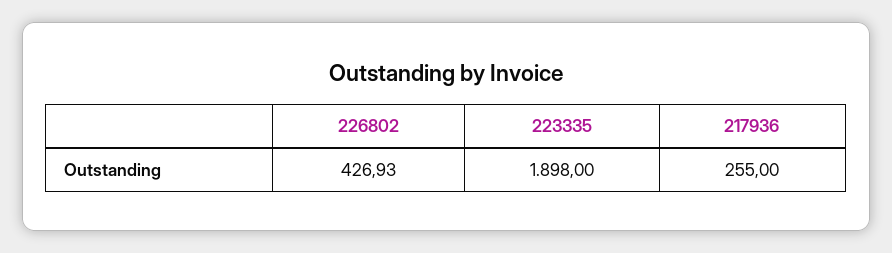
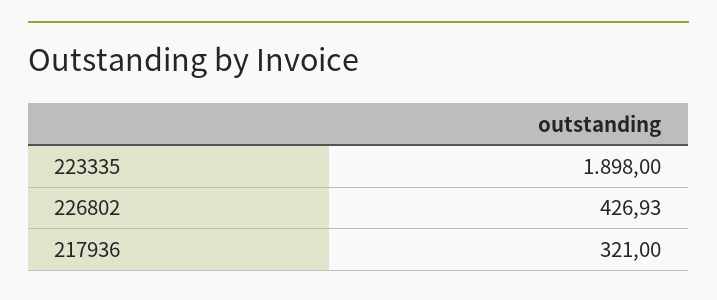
217936: 255 -> 321

